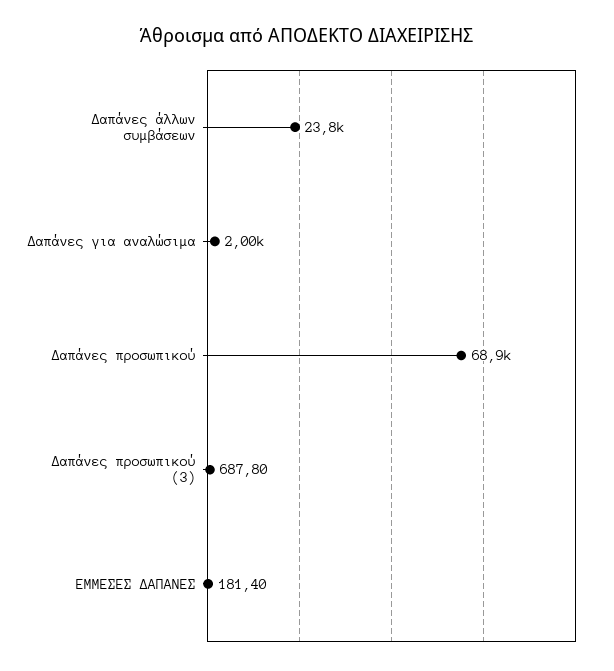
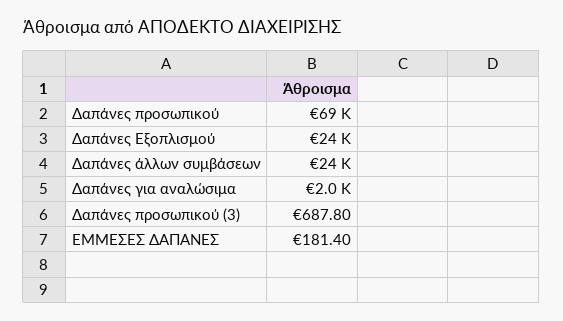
Δαπάνες Εξοπλισμού: none -> 24000

